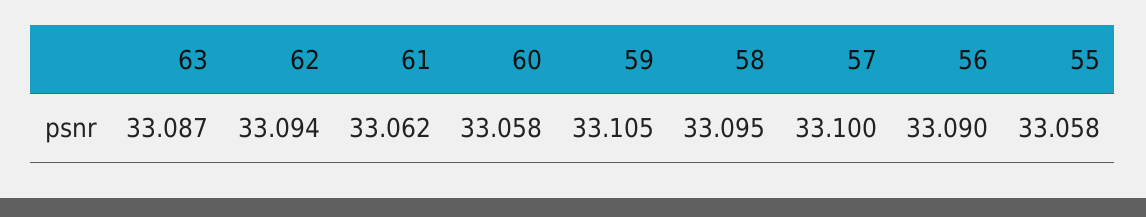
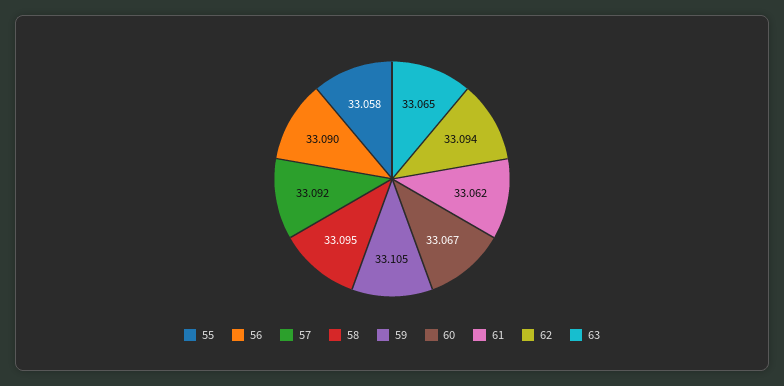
63: 33.087 -> 33.065
60: 33.058 -> 33.067
57: 33.1 -> 33.092

